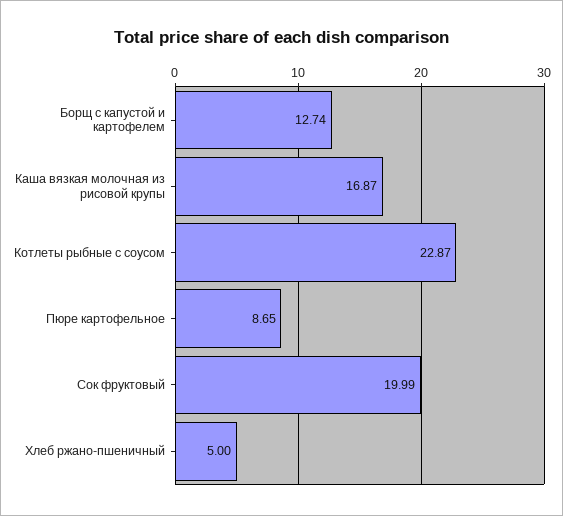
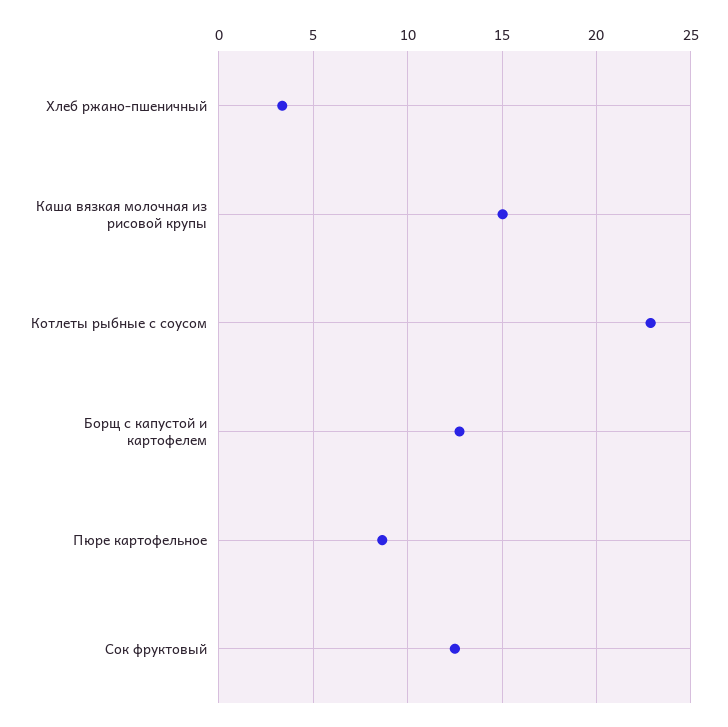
Каша вязкая молочная из рисовой крупы: 16.87 -> 15
Сок фруктовый: 19.99 -> 12.5
Хлеб ржано-пшеничный: 5 -> 3.5

